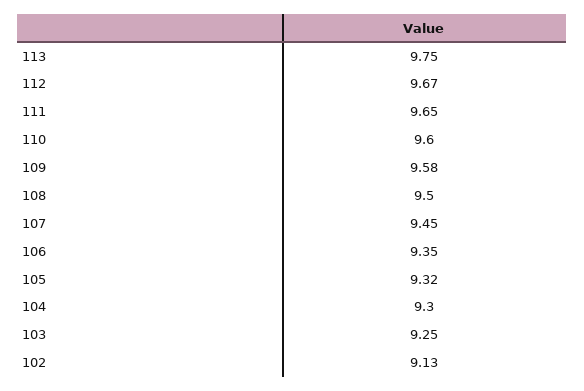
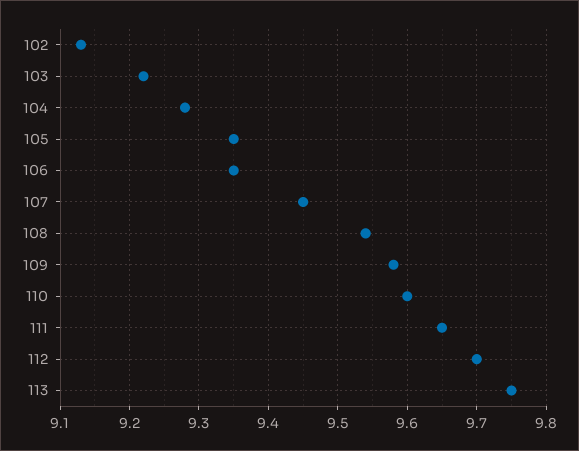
112: 9.67 -> 9.7
108: 9.5 -> 9.54
105: 9.32 -> 9.35
104: 9.3 -> 9.28
103: 9.25 -> 9.22

